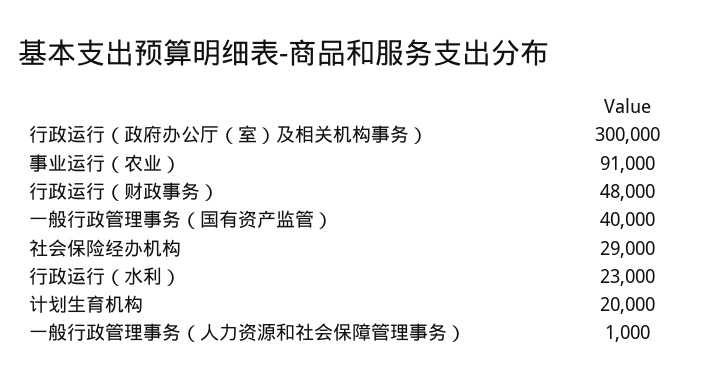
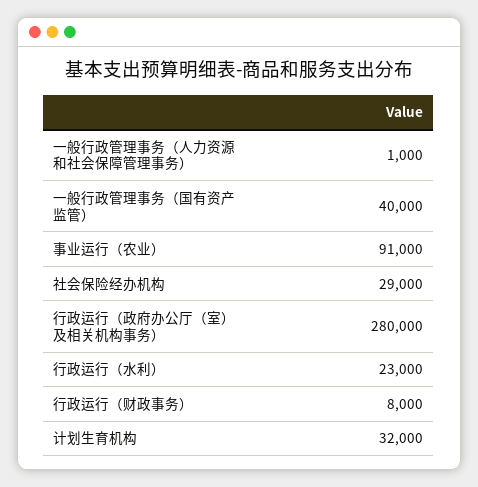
行政运行（政府办公厅（室）及相关机构事务）: 300000 -> 280000
行政运行（财政事务）: 48000 -> 8000
计划生育机构: 20000 -> 32000

